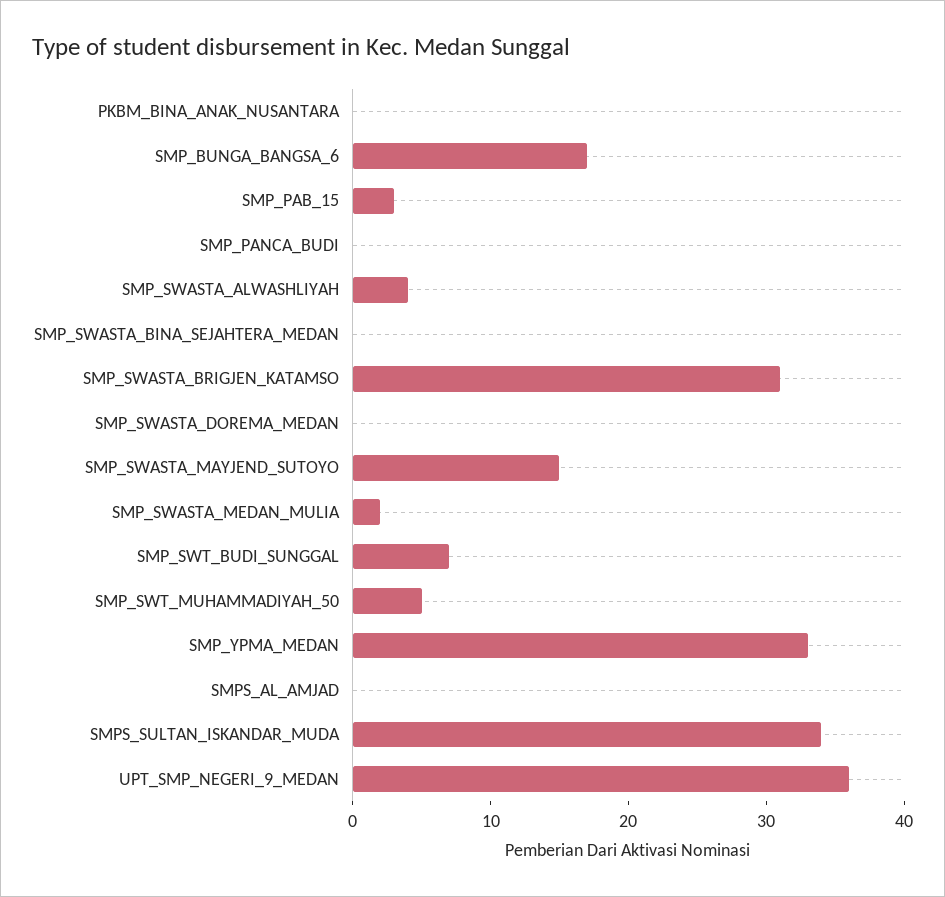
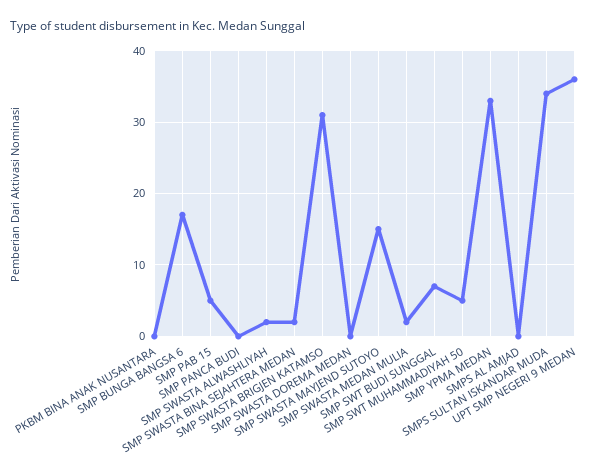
SMP_PAB_15: 3 -> 5
SMP_SWASTA_ALWASHLIYAH: 4 -> 2
SMP_SWASTA_BINA_SEJAHTERA_MEDAN: 0 -> 2

